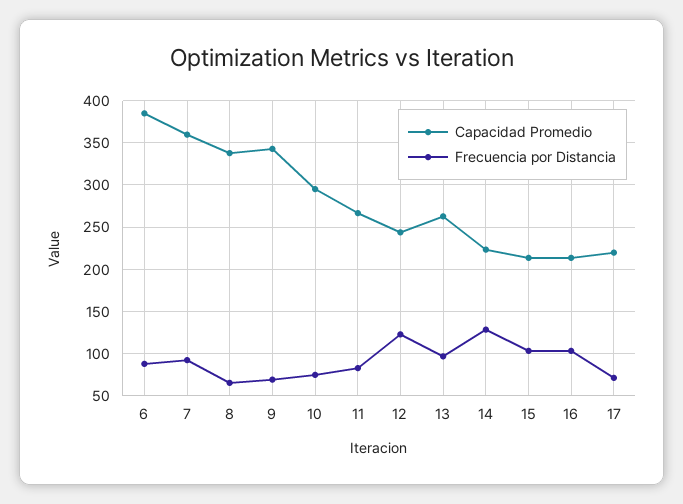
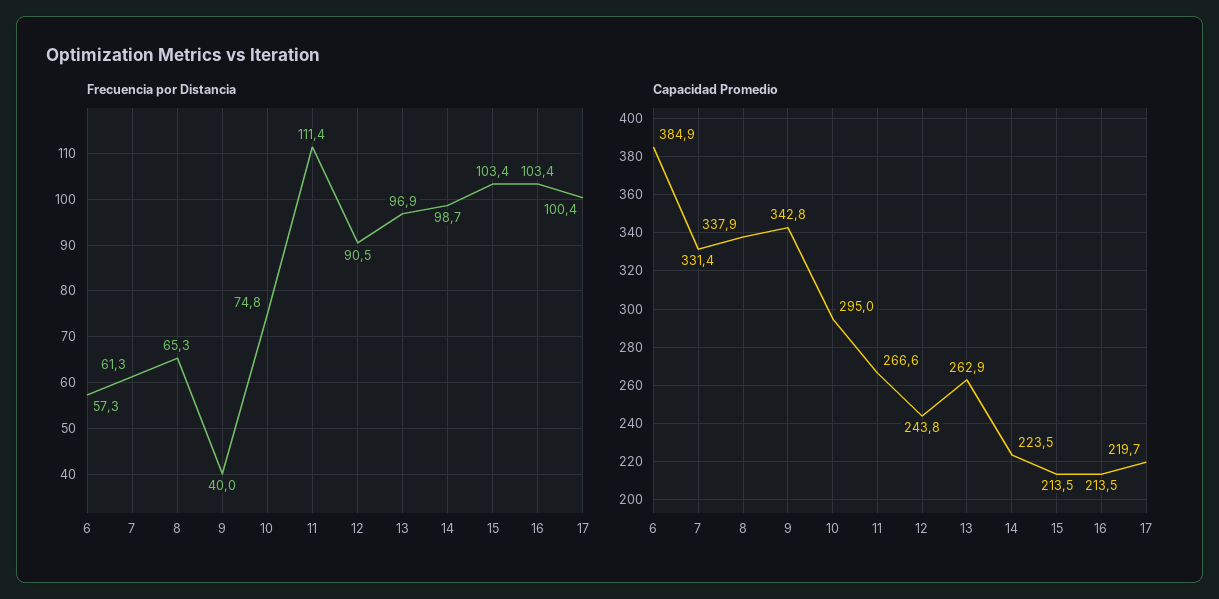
Frecuencia por Distancia, 6: 90 -> 57.3
Capacidad Promedio, 7: 360 -> 331.4
Frecuencia por Distancia, 7: 90 -> 61.3
Frecuencia por Distancia, 9: 70 -> 40
Frecuencia por Distancia, 11: 80 -> 111.4
Frecuencia por Distancia, 12: 120 -> 90.5
Frecuencia por Distancia, 14: 130 -> 98.7
Frecuencia por Distancia, 17: 70 -> 100.4

